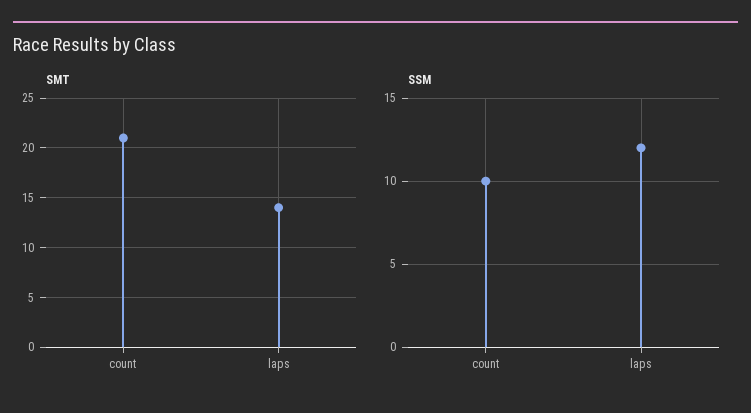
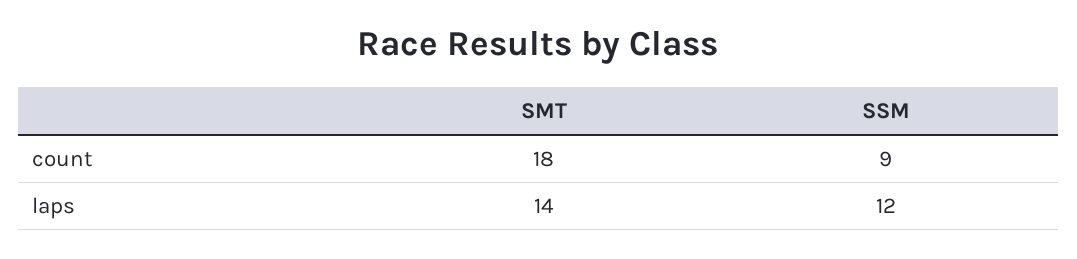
SMT, count: 21 -> 18
SSM, count: 10 -> 9

